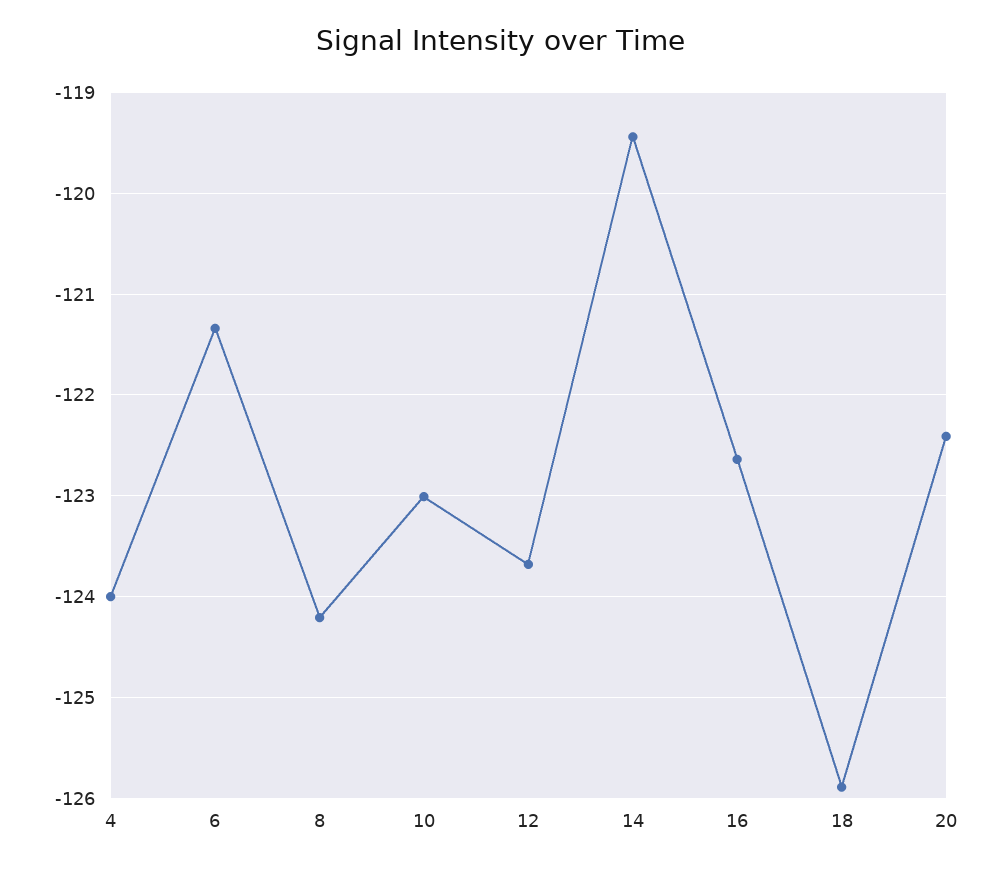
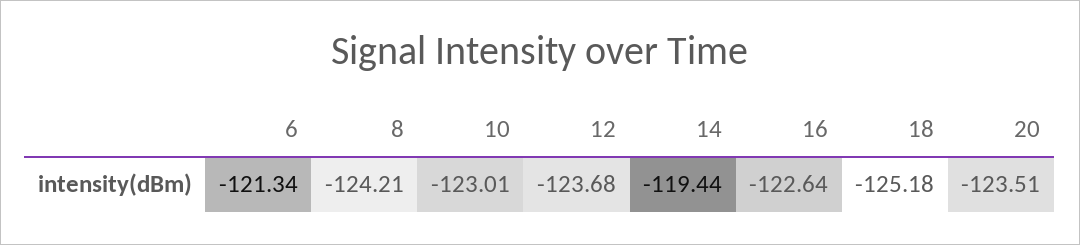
4: -124 -> none
18: -125.9 -> -125.18
20: -122.4 -> -123.51

